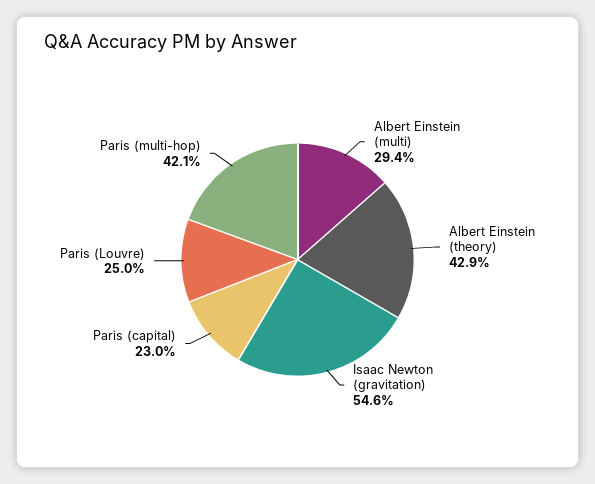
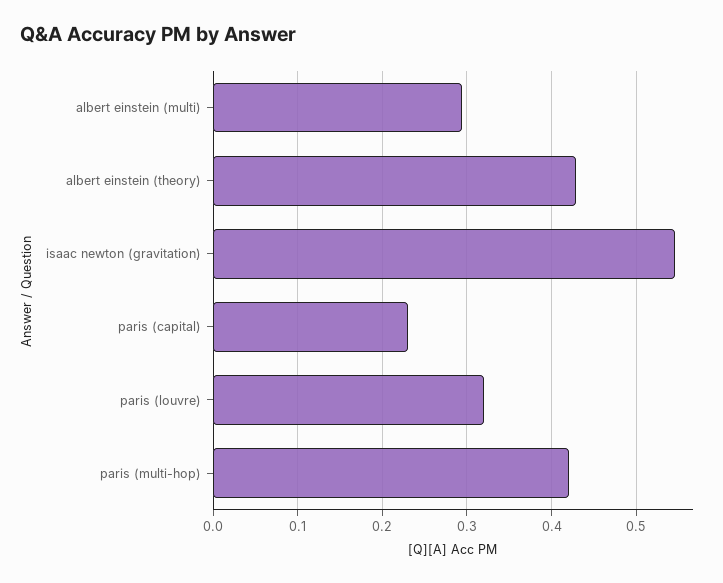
Paris (Louvre): 0.25 -> 0.32

